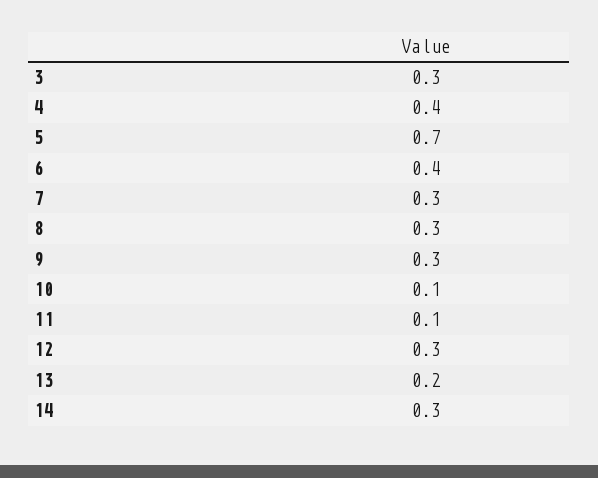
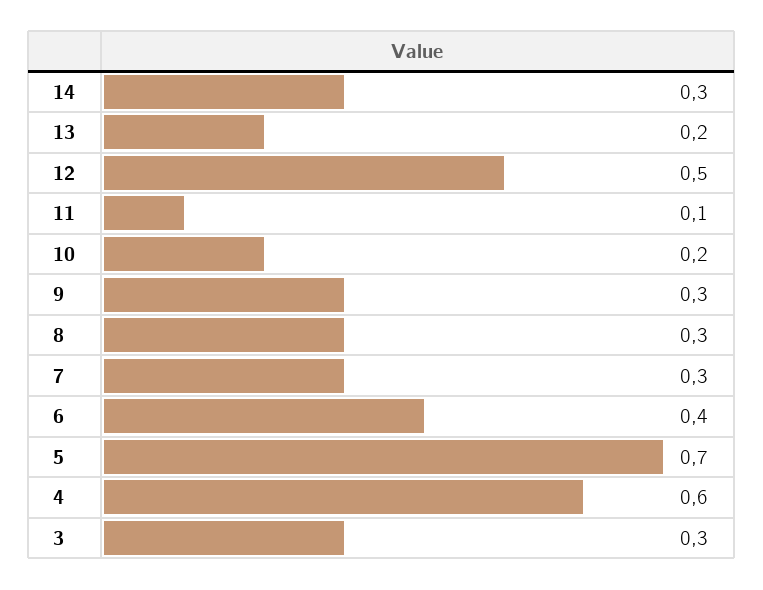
4: 0.4 -> 0.6
10: 0.1 -> 0.2
12: 0.3 -> 0.5

